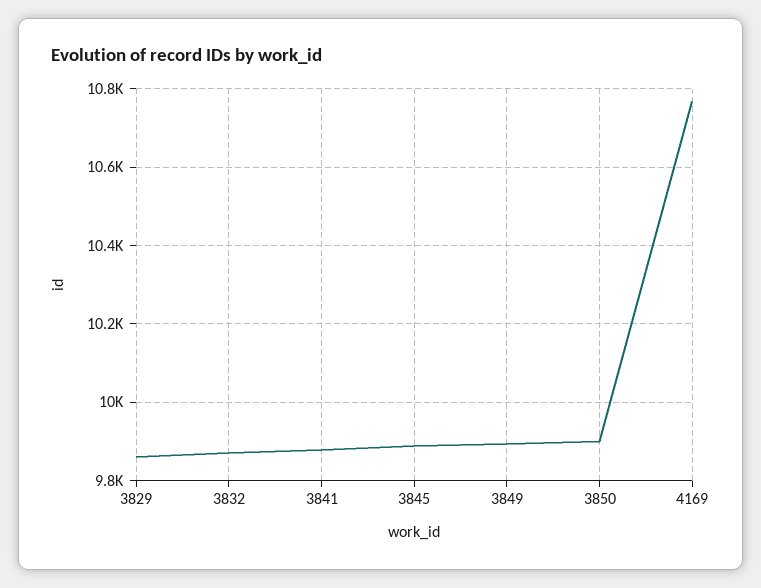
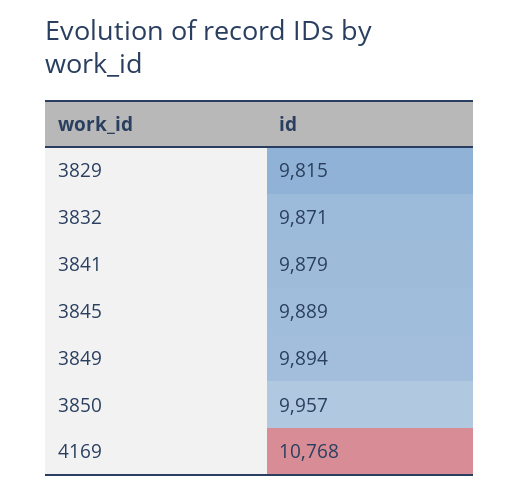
3829: 9860 -> 9815
3850: 9900 -> 9957

